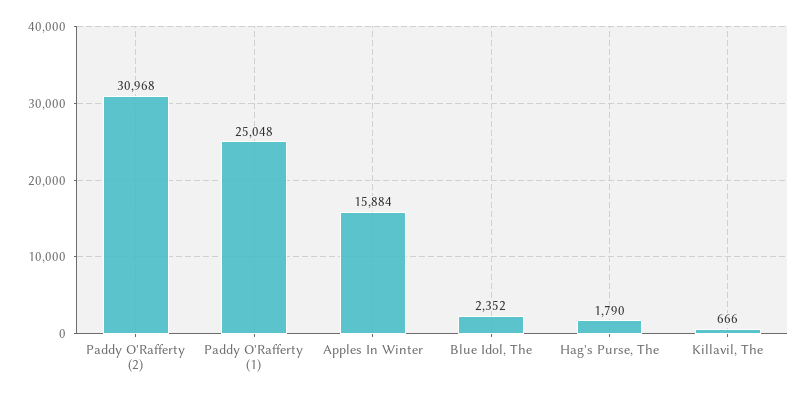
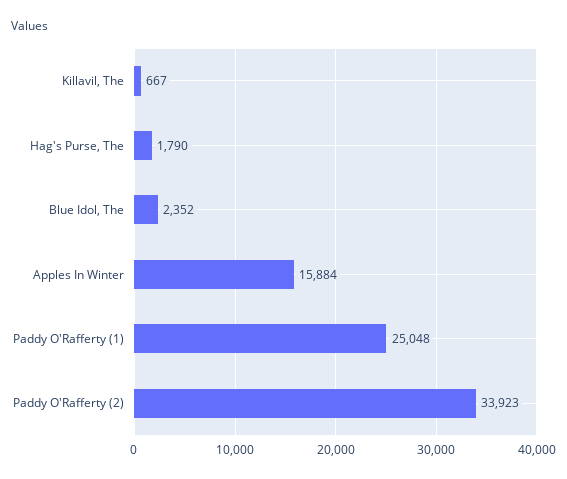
Paddy O'Rafferty (2): 30968 -> 33923
Killavil, The: 666 -> 667

